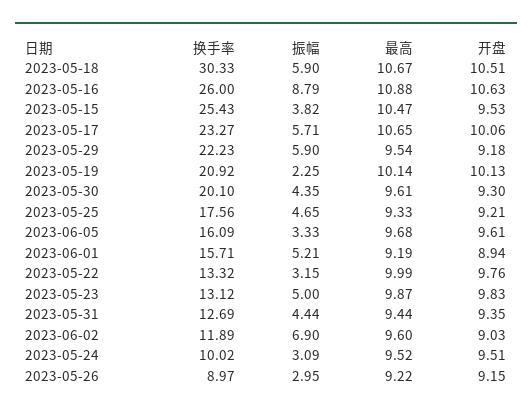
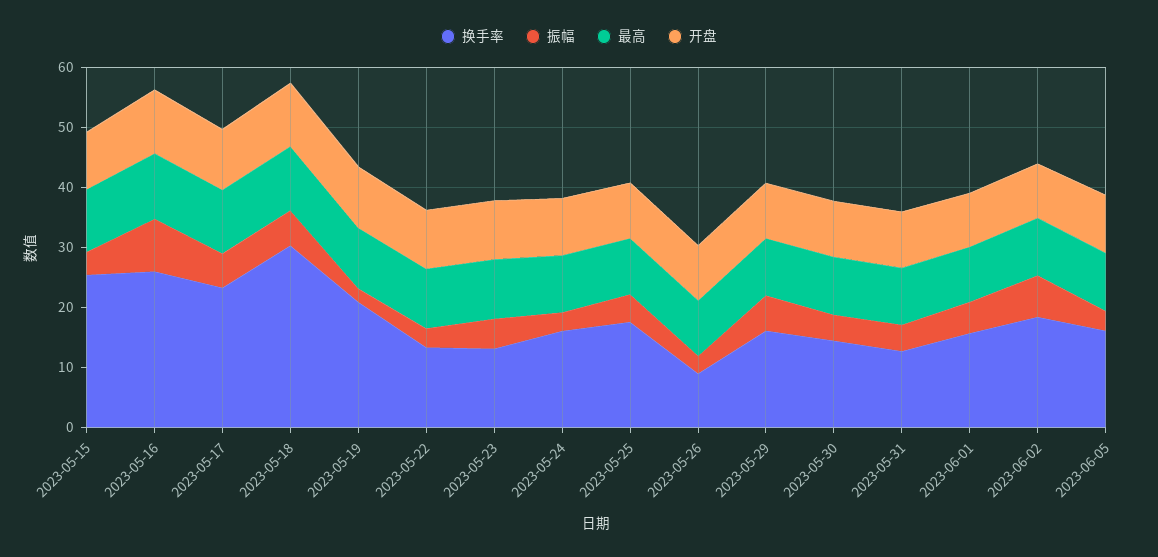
换手率, 2023-05-29: 22.23 -> 16
换手率, 2023-05-30: 20.1 -> 14
换手率, 2023-06-02: 11.89 -> 18
换手率, 2023-05-24: 10.02 -> 16

